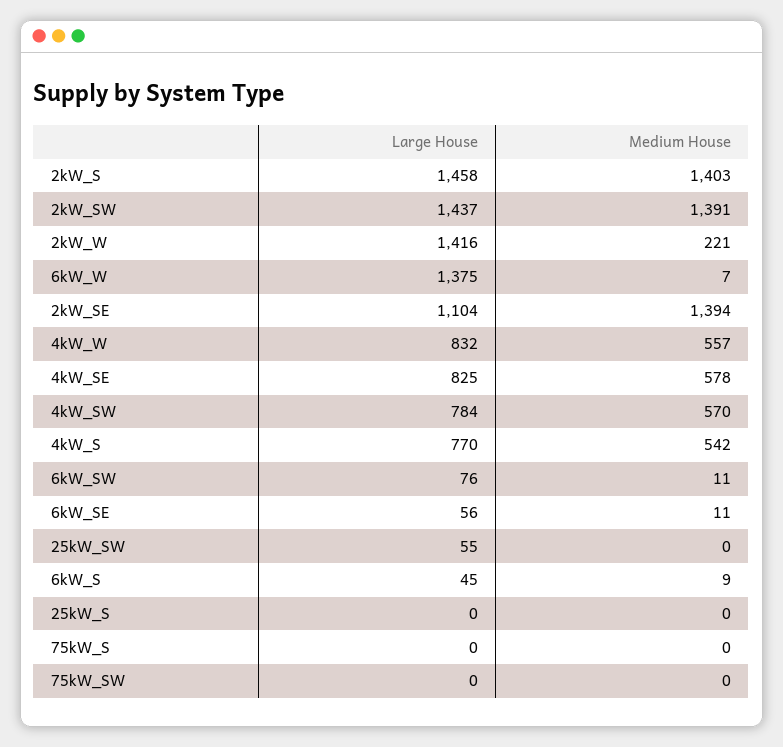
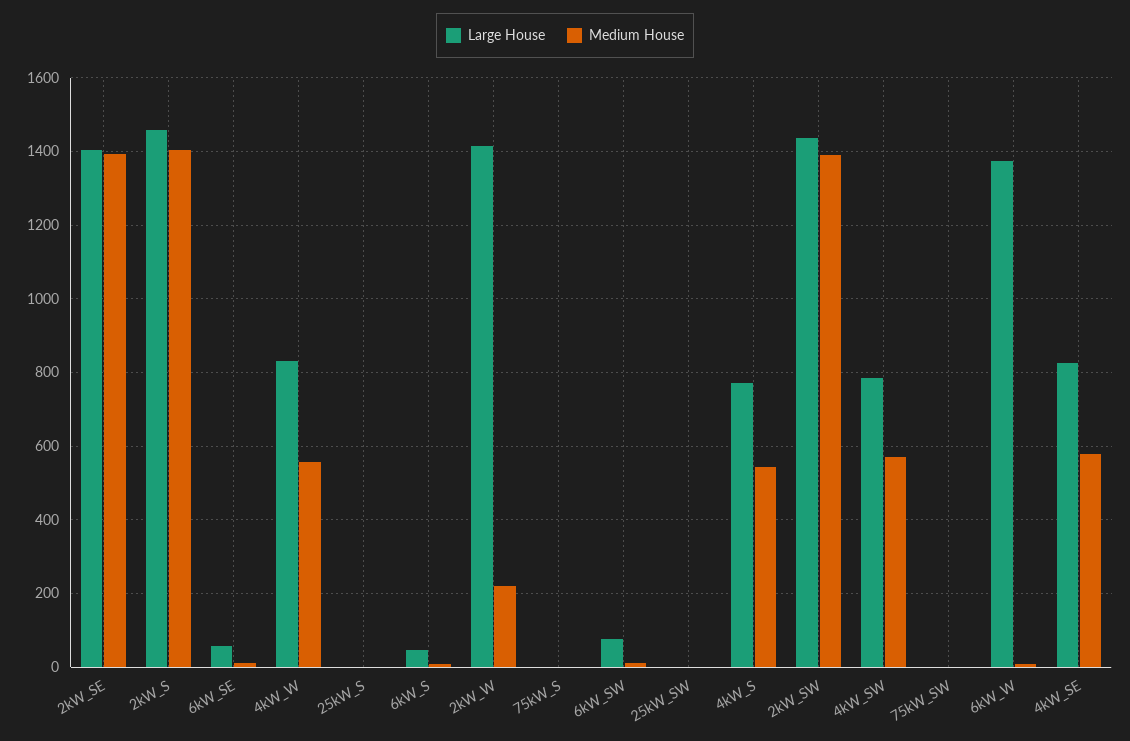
Large House, 2kW_SE: 1104 -> 1400
Large House, 25kW_SW: 55 -> 0

